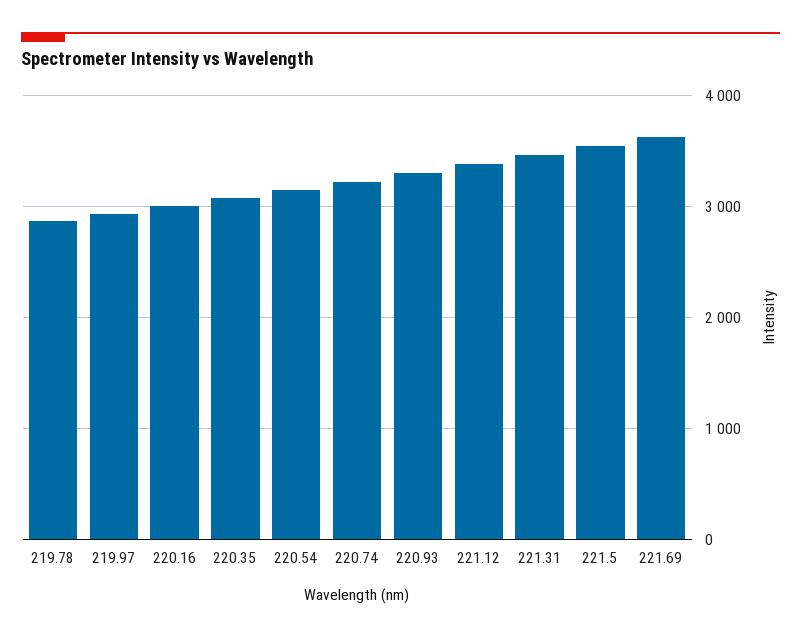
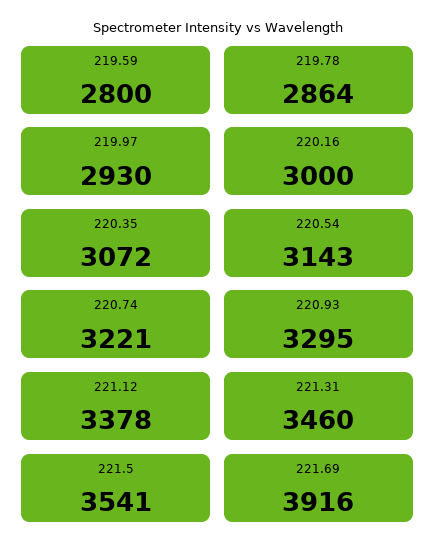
221.69: 3600 -> 3916
219.59: none -> 2800

